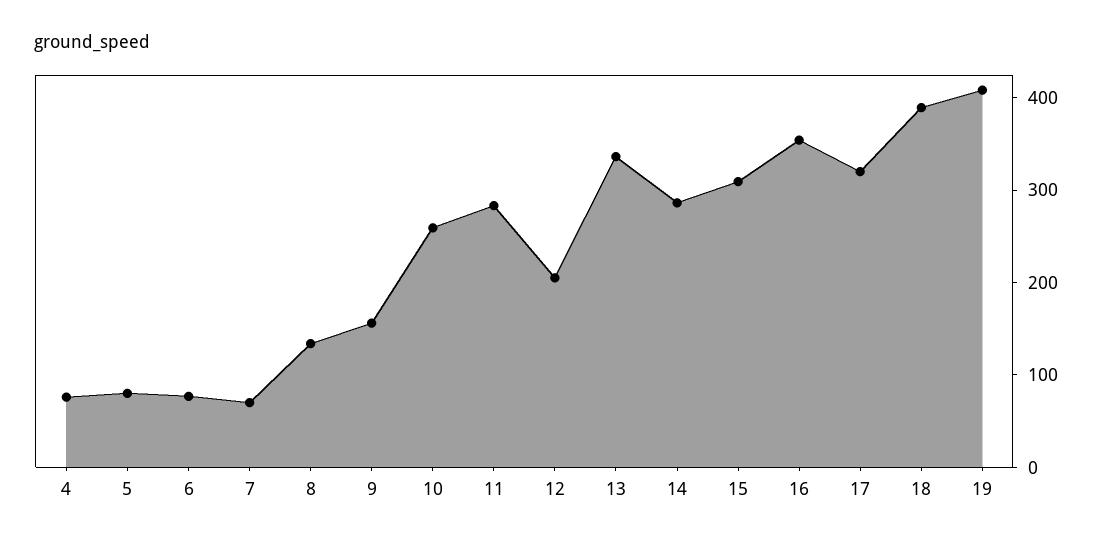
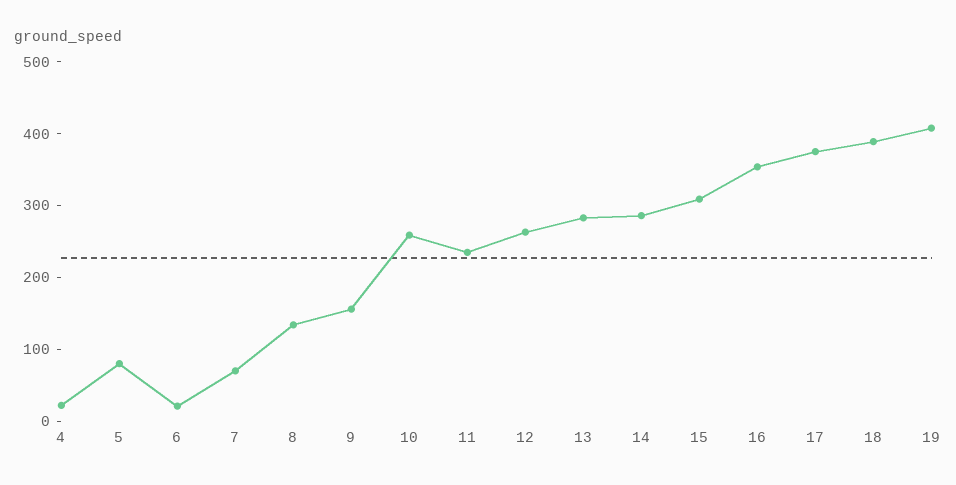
4: 80 -> 20
6: 80 -> 20
11: 280 -> 240
12: 200 -> 260
13: 340 -> 280
17: 320 -> 380

